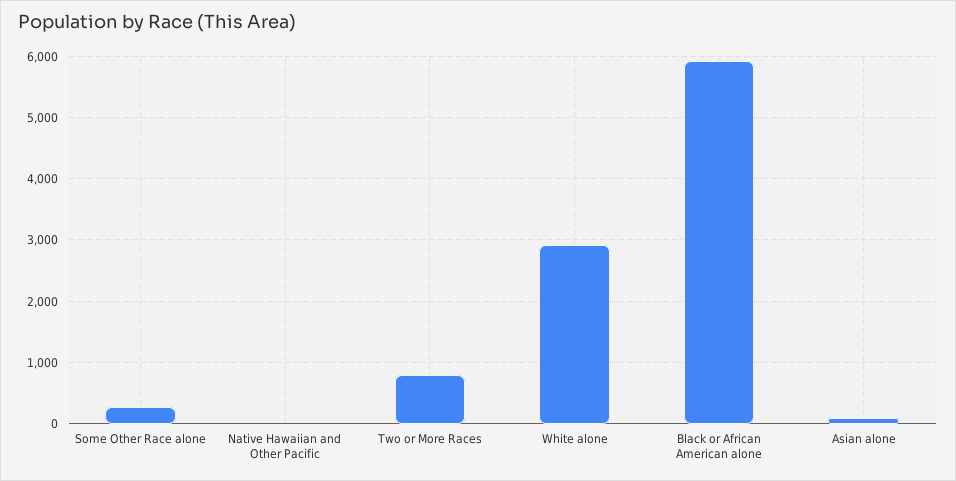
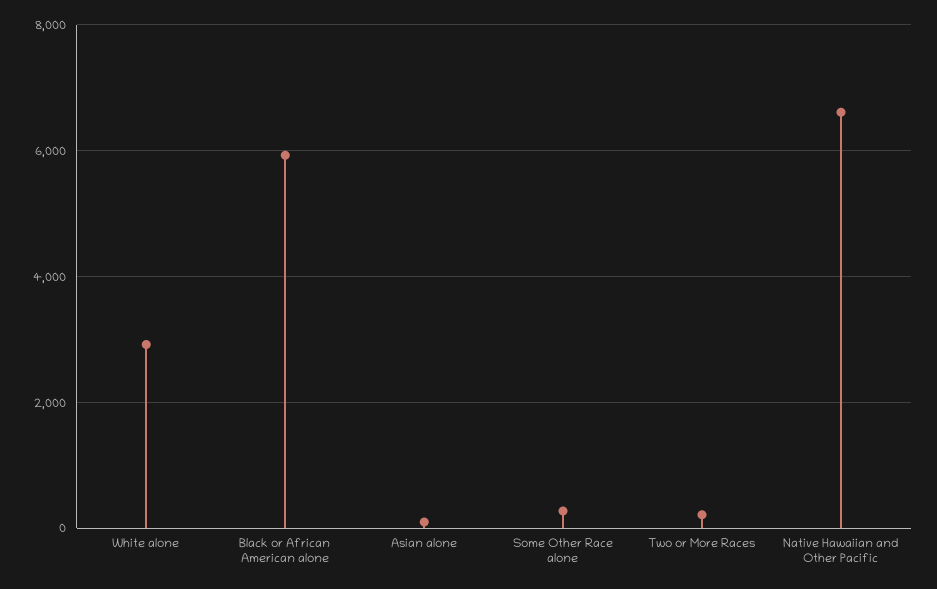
Native Hawaiian and Other Pacific: 0 -> 6600
Two or More Races: 800 -> 200

